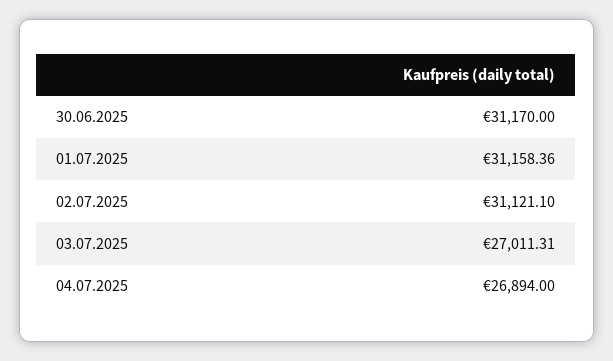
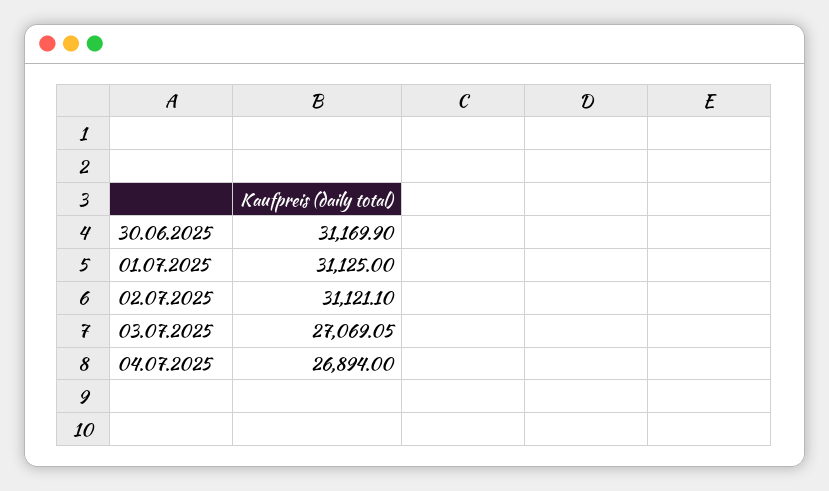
30.06.2025: 31170 -> 31169.9
01.07.2025: 31158.36 -> 31125
03.07.2025: 27011.31 -> 27069.05

